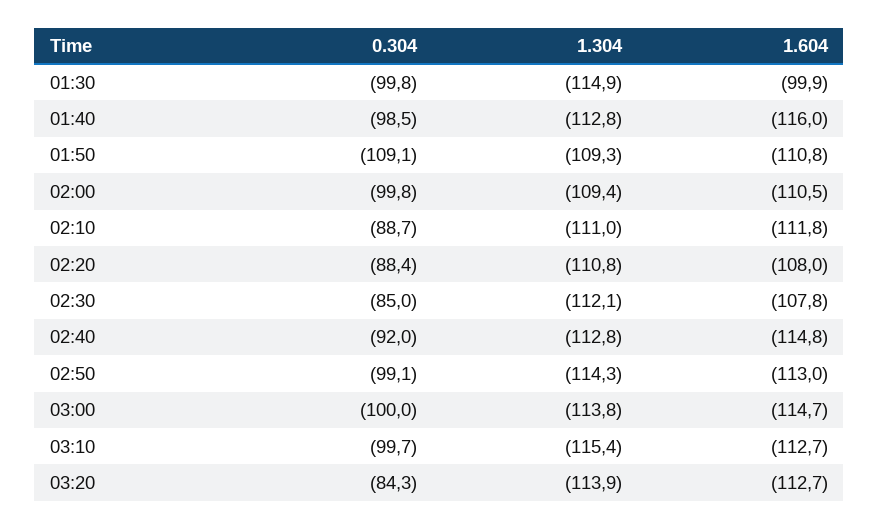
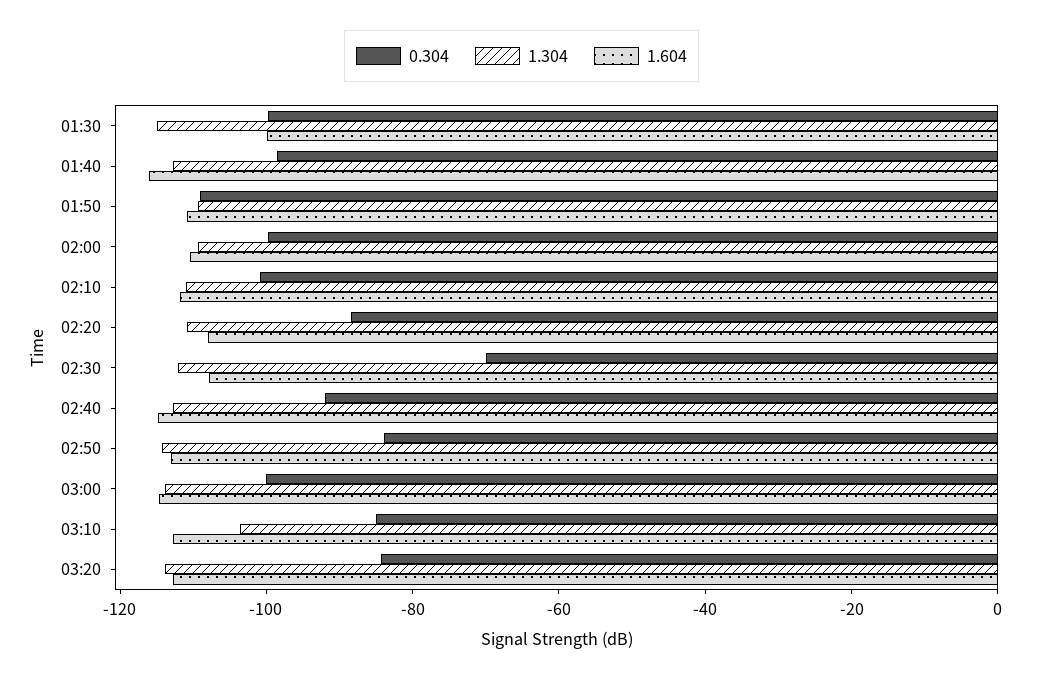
0.304, 02:10: -88.7 -> -100
0.304, 02:30: -85 -> -70
0.304, 02:50: -99.1 -> -85
0.304, 03:10: -99.7 -> -85
1.304, 03:10: -115.4 -> -105

